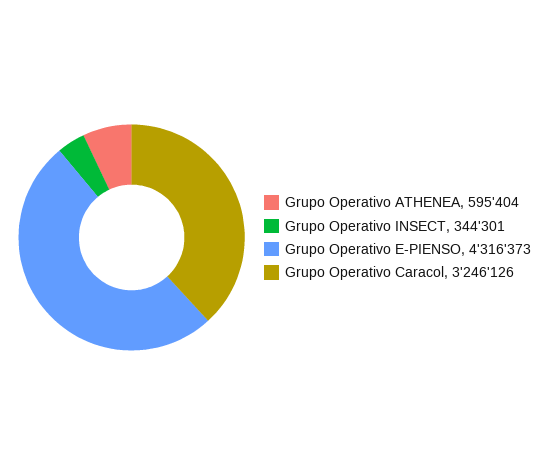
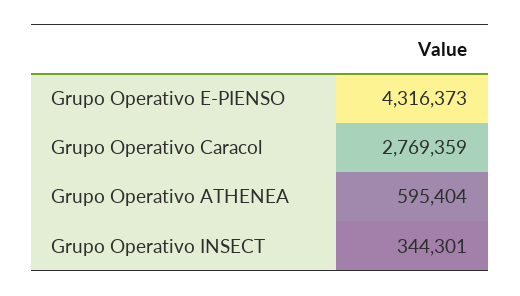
Grupo Operativo Caracol: 3246126 -> 2769359

